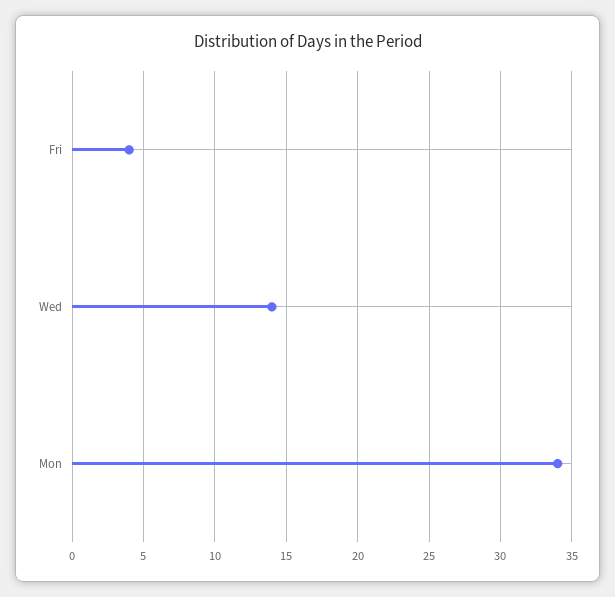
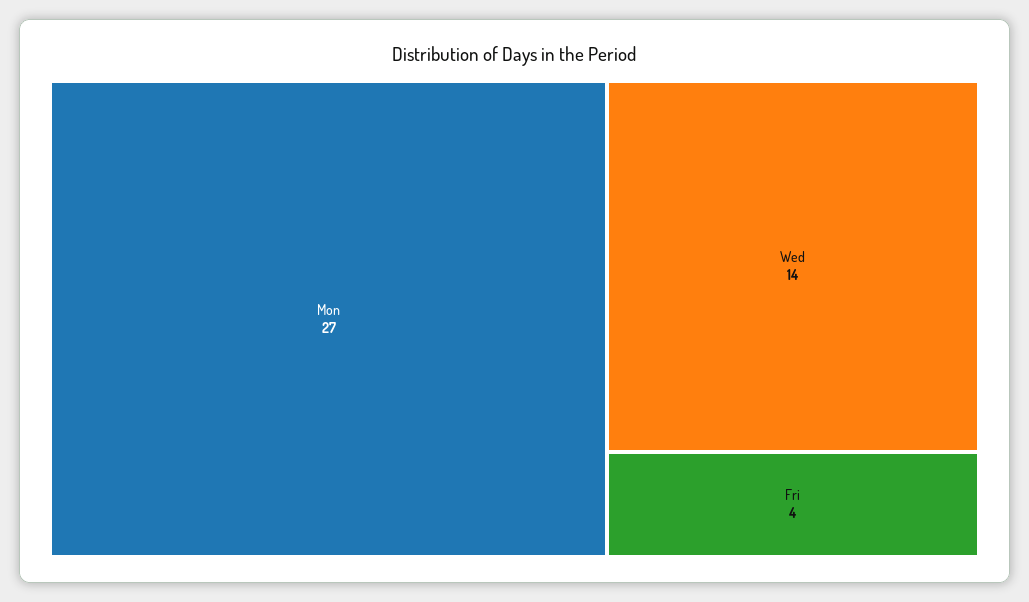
Mon: 34 -> 27

